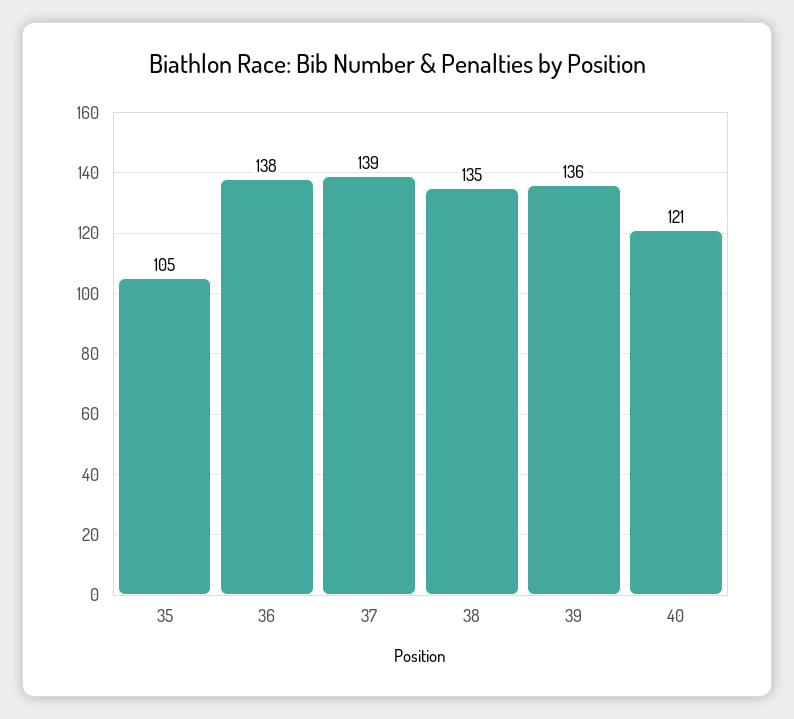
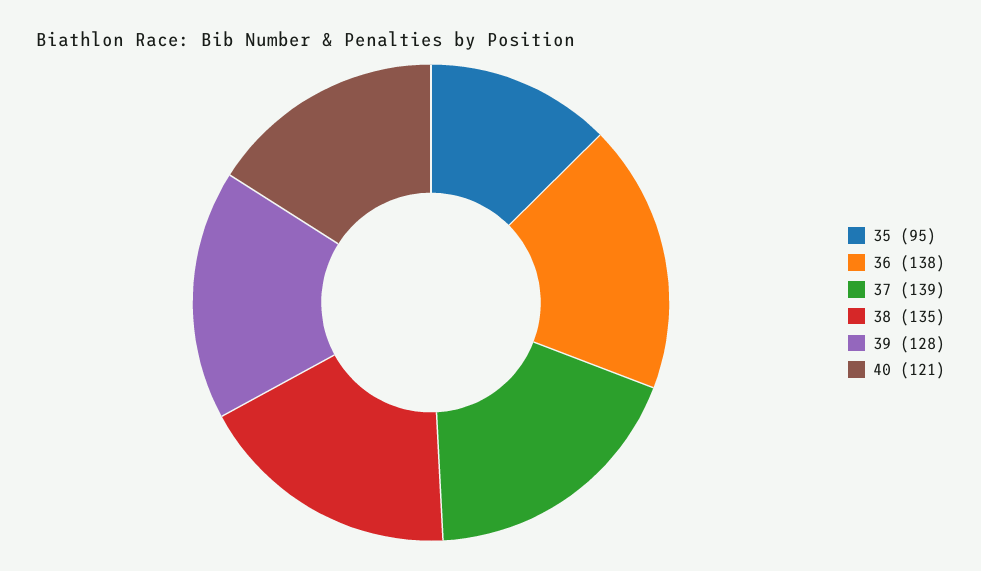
35: 105 -> 95
39: 136 -> 128

